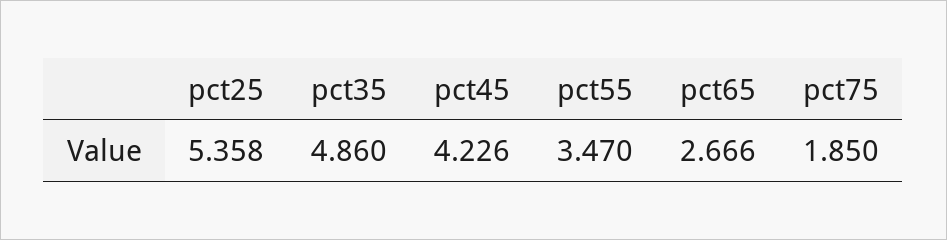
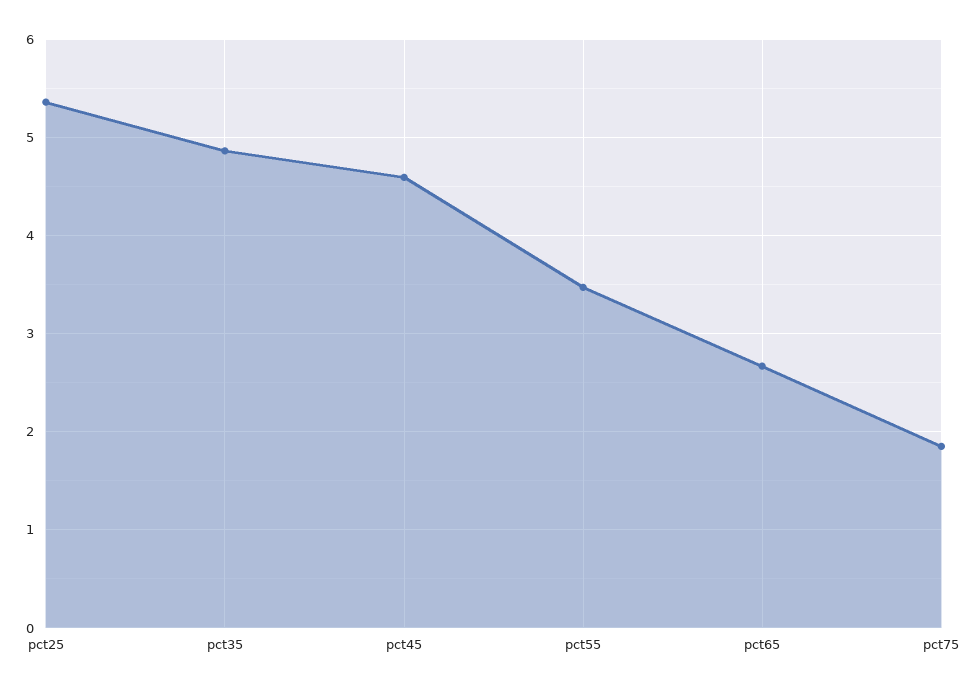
pct45: 4.226 -> 4.6

